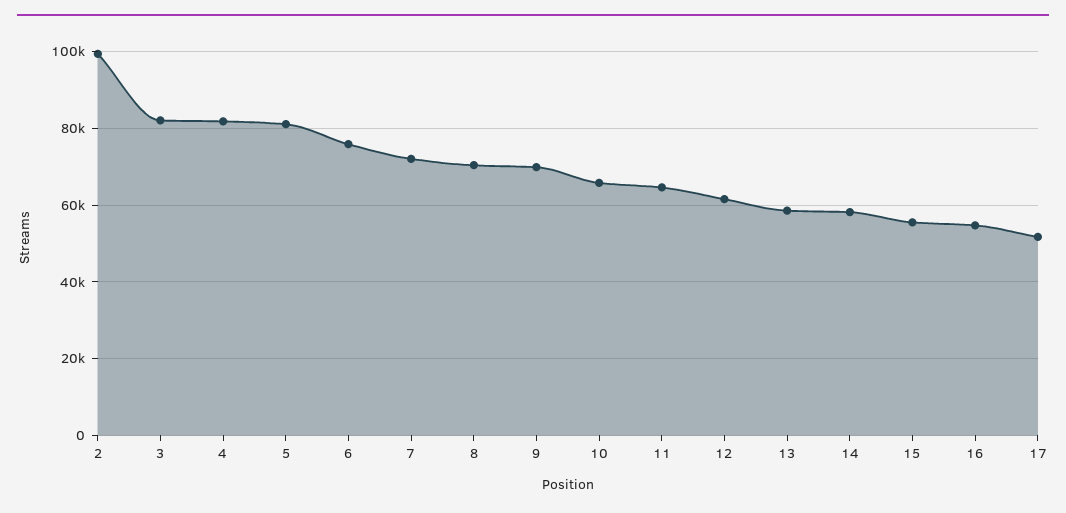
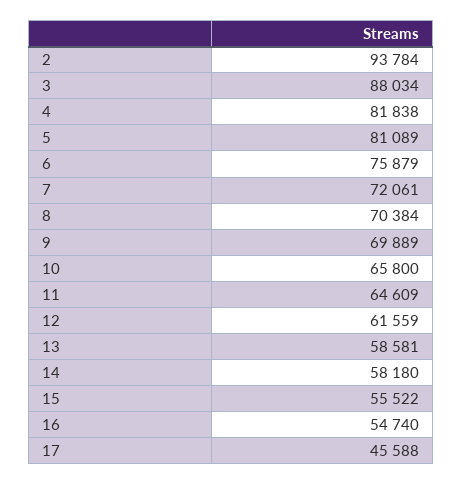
2: 100000 -> 93784
3: 82000 -> 88034
17: 52000 -> 45588

